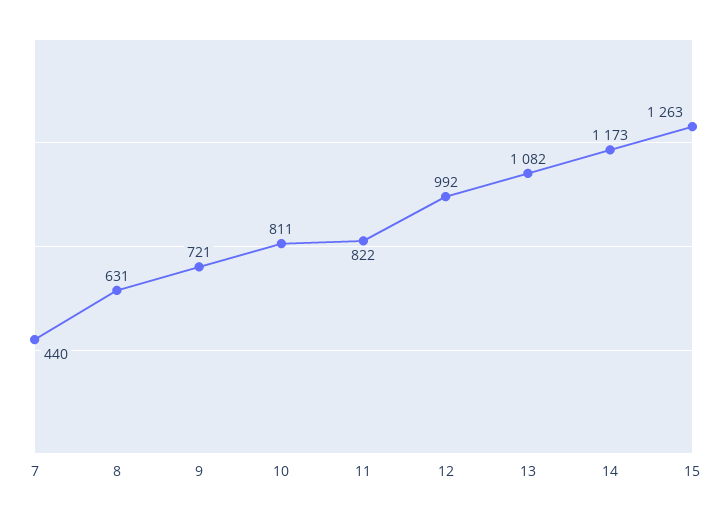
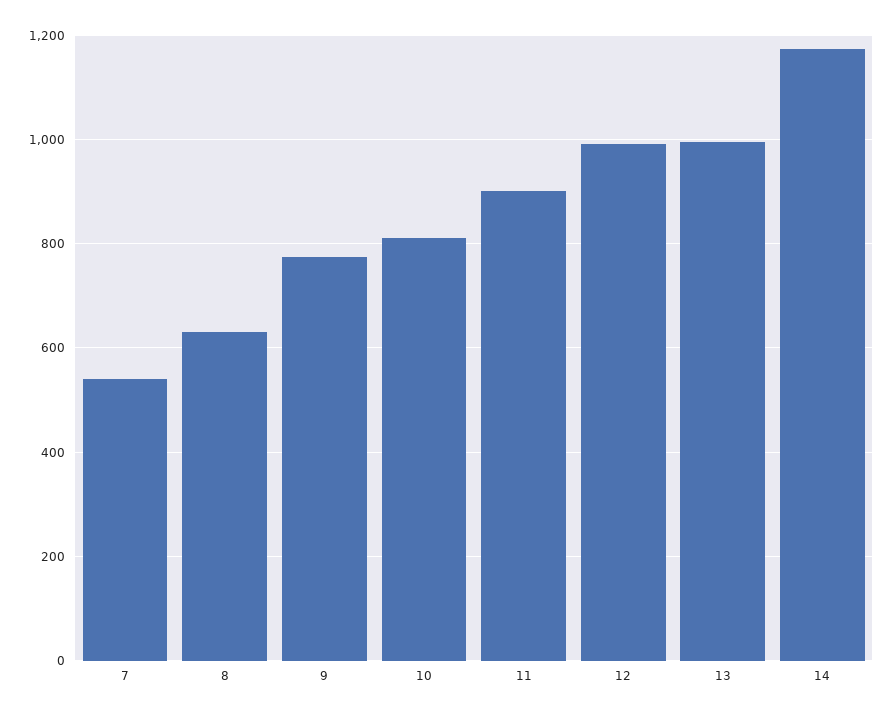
7: 440 -> 540
9: 721 -> 780
11: 822 -> 900
13: 1082 -> 1000
15: 1263 -> none

